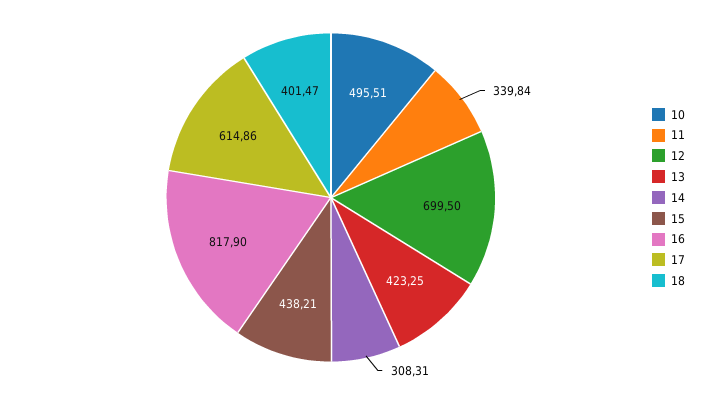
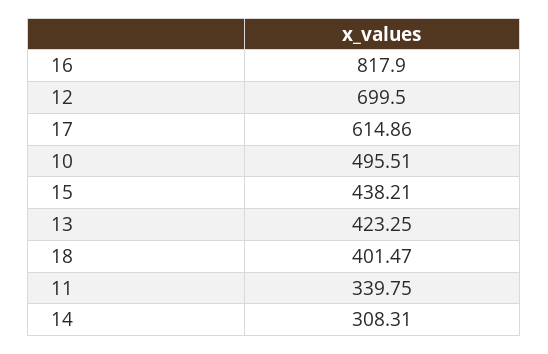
11: 339.84 -> 339.75

